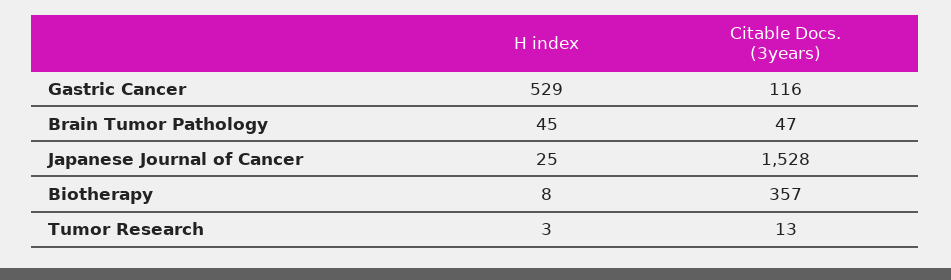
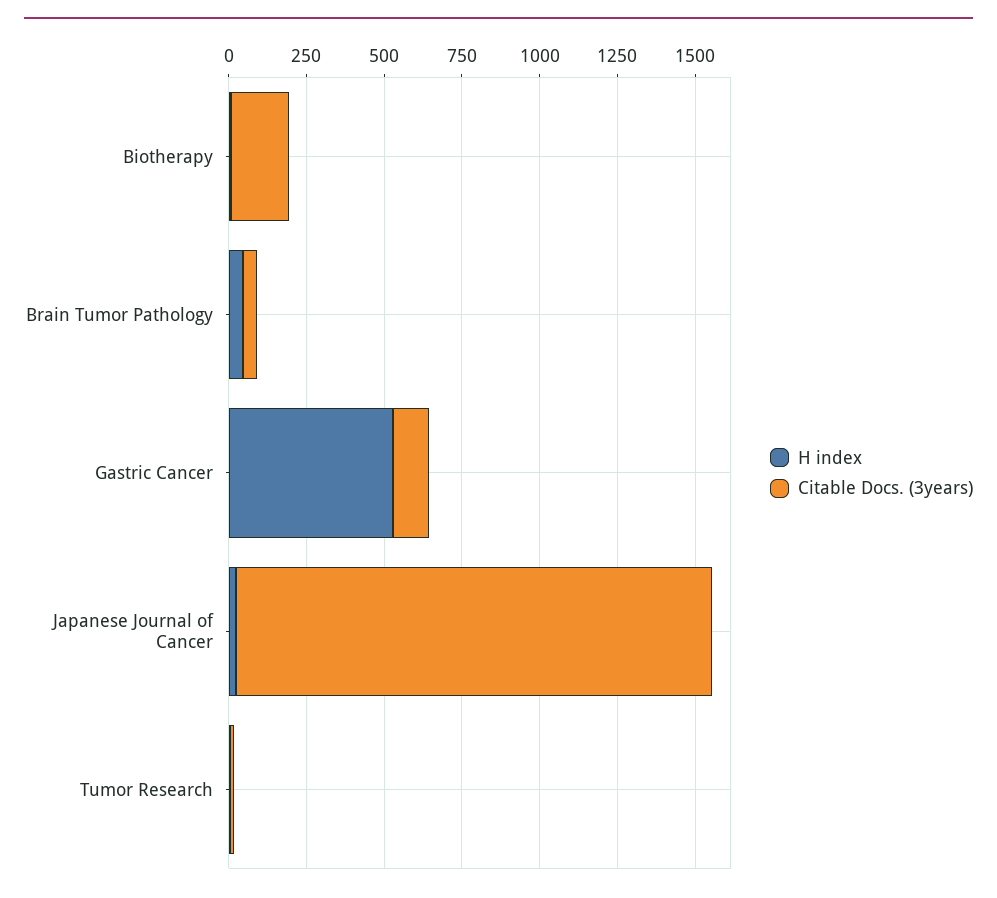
Citable Docs. (3years), Biotherapy: 357 -> 200

